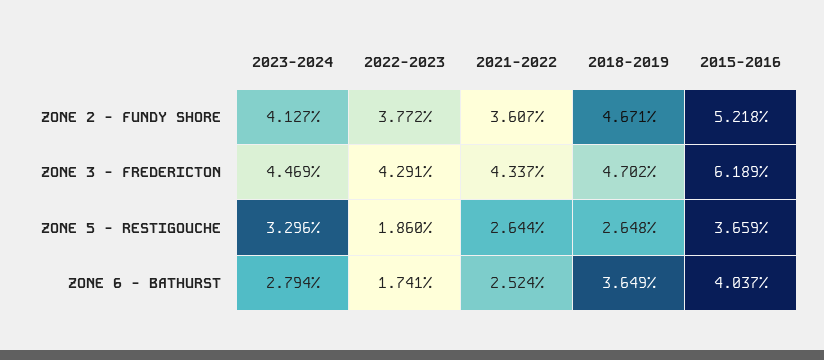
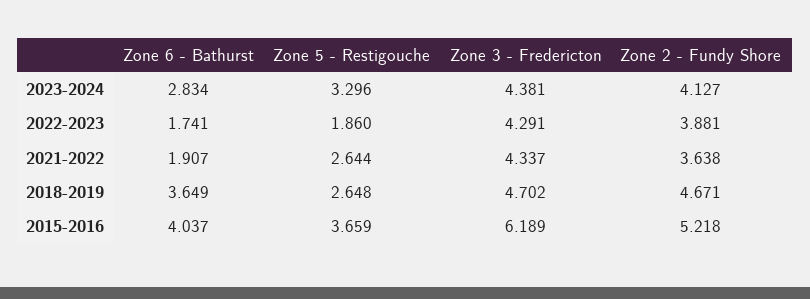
2022-2023, ZONE 2 - FUNDY SHORE: 3.772 -> 3.881
2021-2022, ZONE 2 - FUNDY SHORE: 3.607 -> 3.638
2023-2024, ZONE 3 - FREDERICTON: 4.469 -> 4.381
2023-2024, ZONE 6 - BATHURST: 2.794 -> 2.834
2021-2022, ZONE 6 - BATHURST: 2.524 -> 1.907

